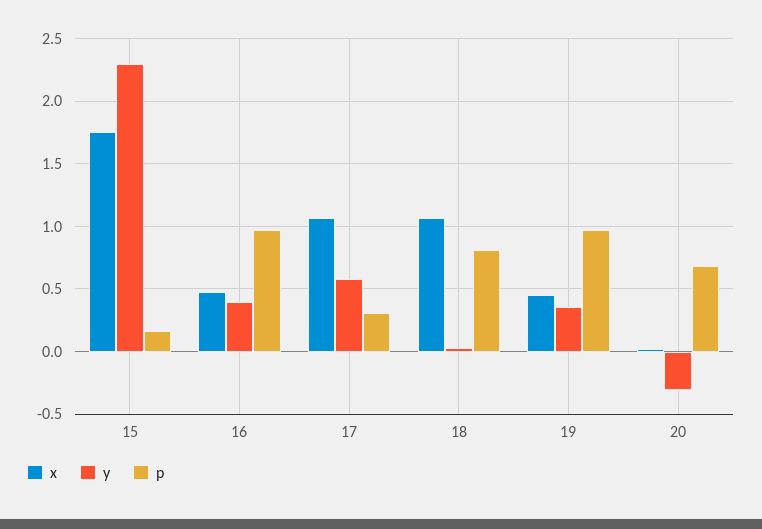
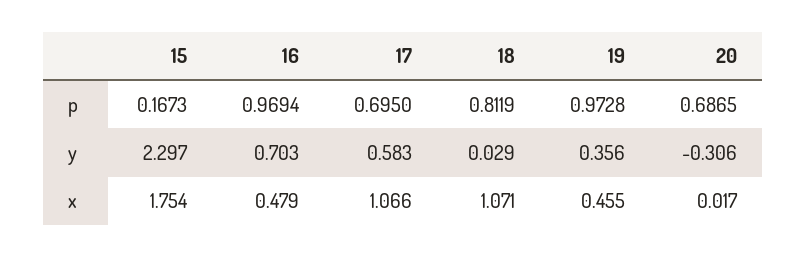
y, 16: 0.4 -> 0.703
p, 17: 0.3 -> 0.695

